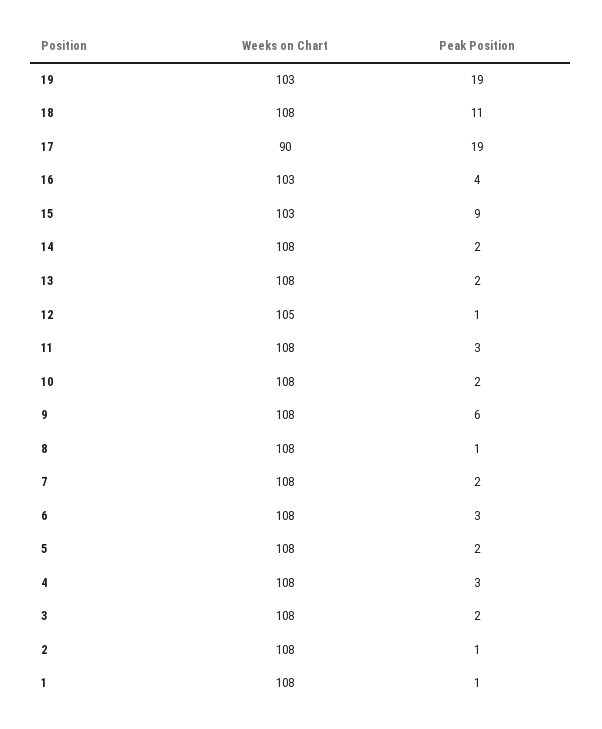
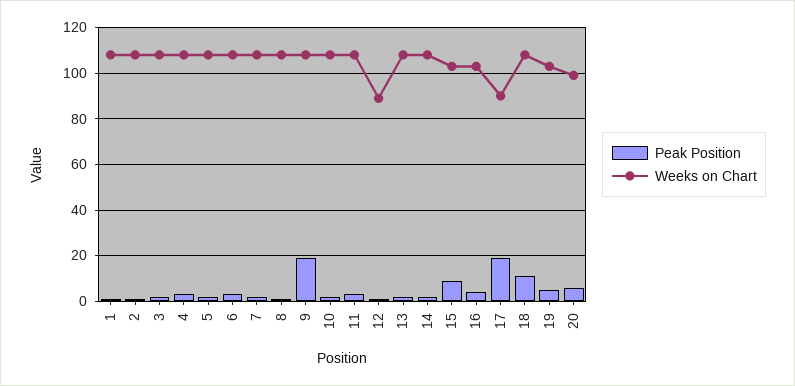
Peak Position, 19: 19 -> 5
Weeks on Chart, 12: 105 -> 90
Peak Position, 9: 6 -> 20
Peak Position, 20: none -> 5
Weeks on Chart, 20: none -> 100

